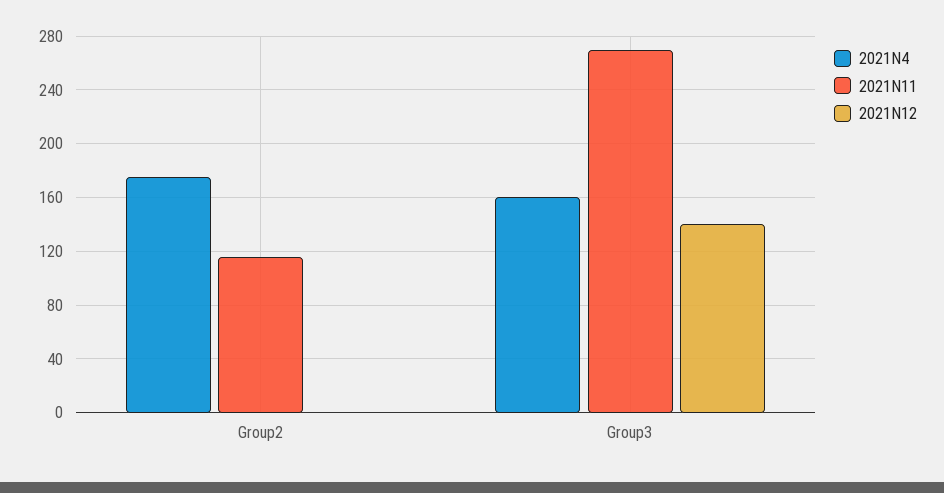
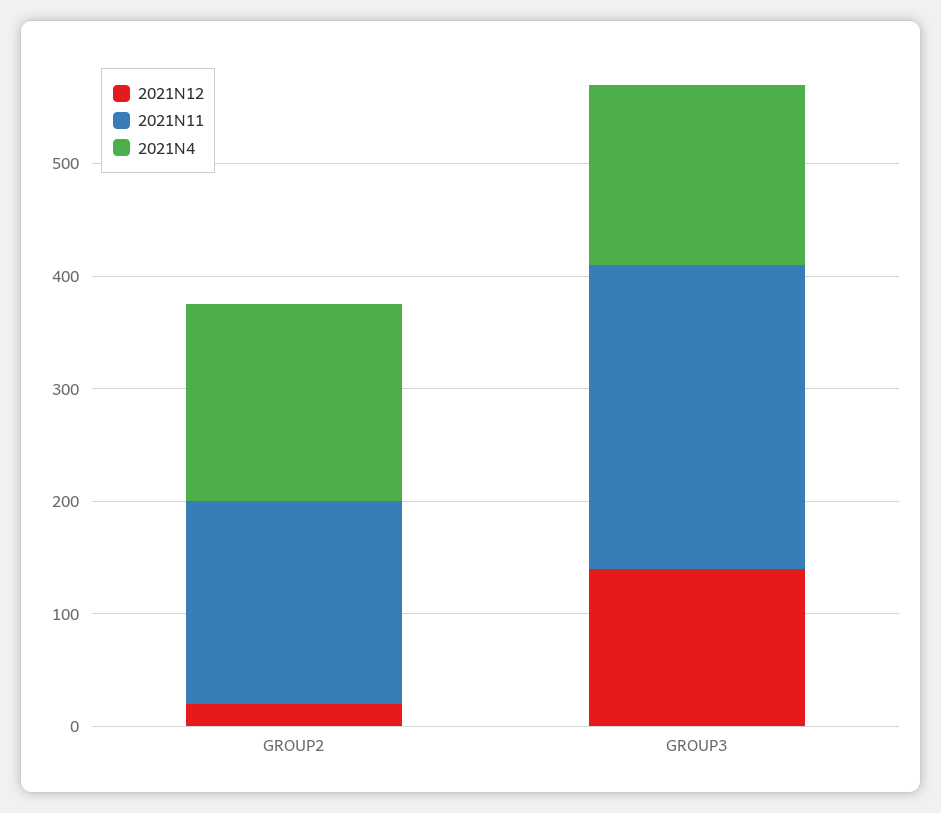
2021N11, Group2: 115 -> 180
2021N12, Group2: 0 -> 20

